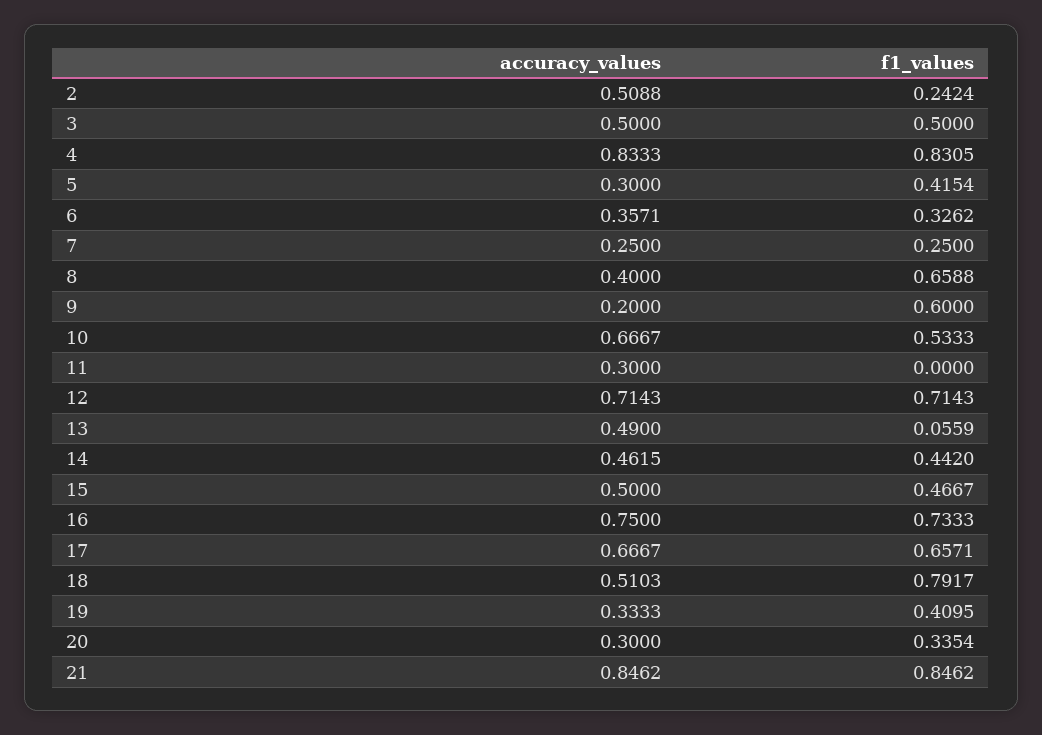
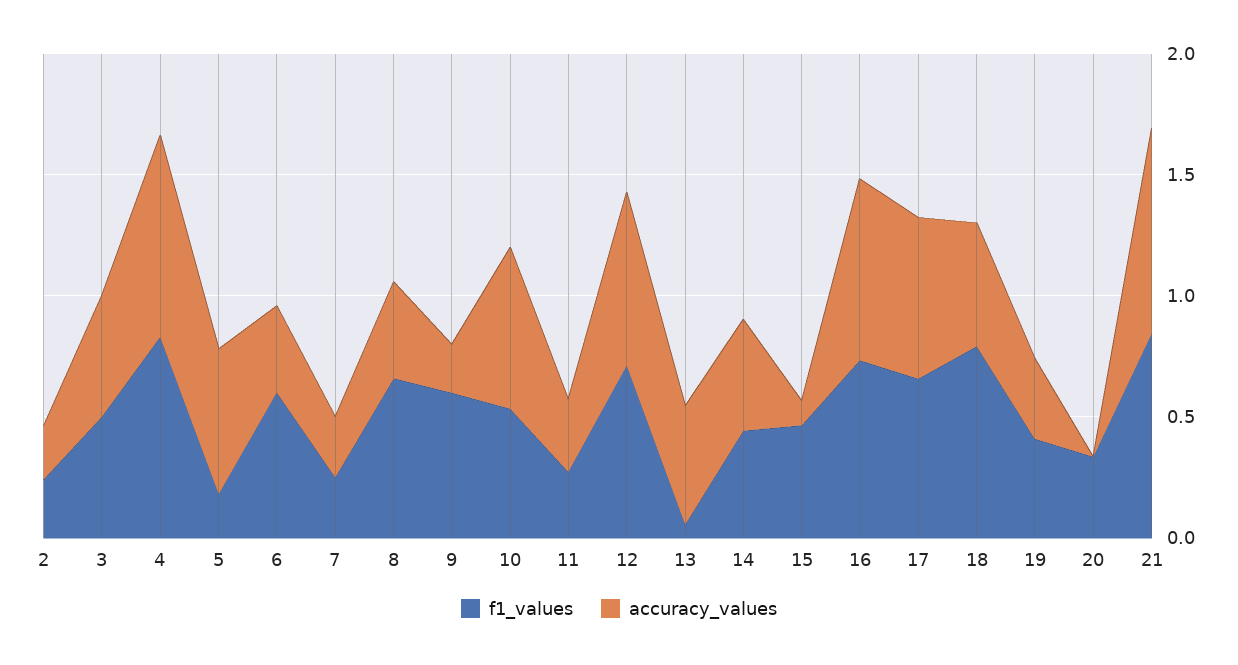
accuracy_values, 2: 0.5088 -> 0.2
accuracy_values, 5: 0.3 -> 0.6
f1_values, 5: 0.4154 -> 0.2
f1_values, 6: 0.3262 -> 0.6
f1_values, 11: 0 -> 0.3
accuracy_values, 15: 0.5 -> 0.1
accuracy_values, 20: 0.3 -> 0

